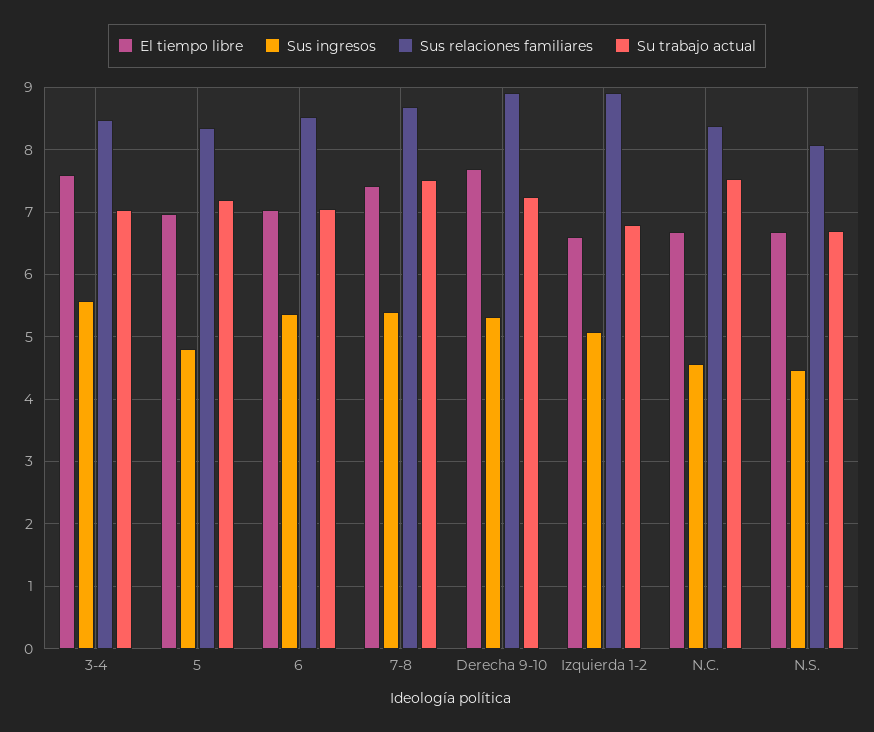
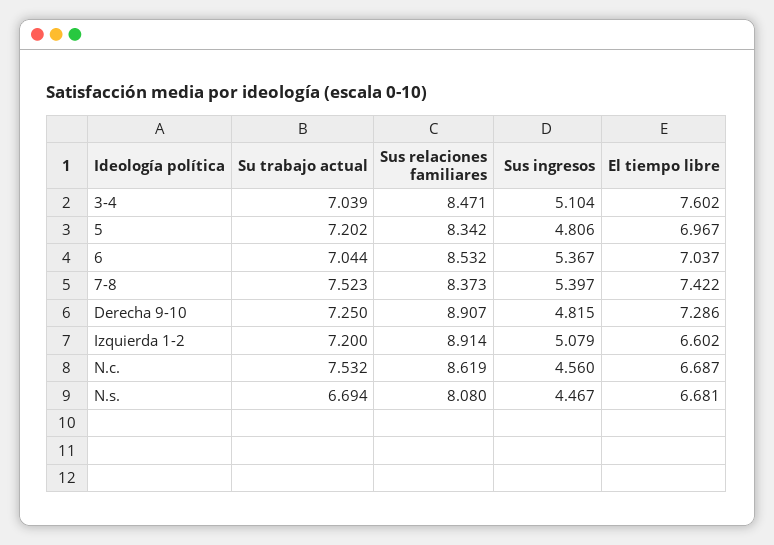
Sus ingresos, 3-4: 5.6 -> 5.104
Sus relaciones familiares, 7-8: 8.7 -> 8.373
El tiempo libre, Derecha 9-10: 7.7 -> 7.286
Sus ingresos, Derecha 9-10: 5.3 -> 4.815
Su trabajo actual, Izquierda 1-2: 6.8 -> 7.2
Sus relaciones familiares, N.C.: 8.4 -> 8.619

